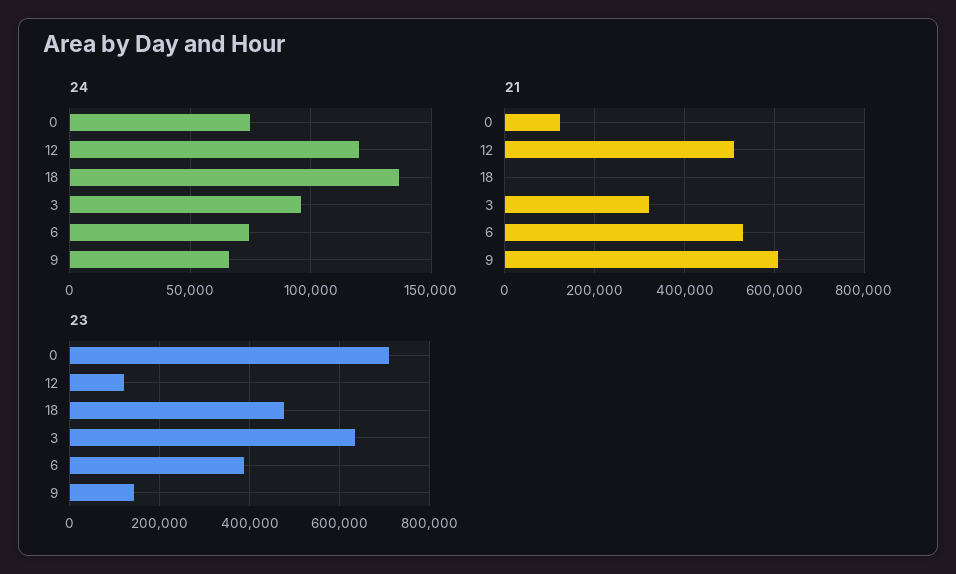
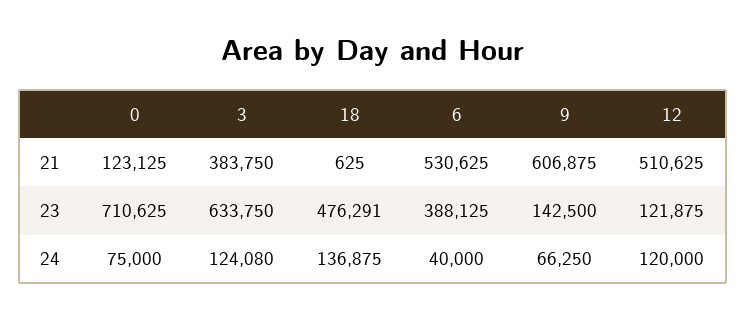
24, 3: 95000 -> 124080
24, 6: 75000 -> 40000
21, 3: 320000 -> 383750

